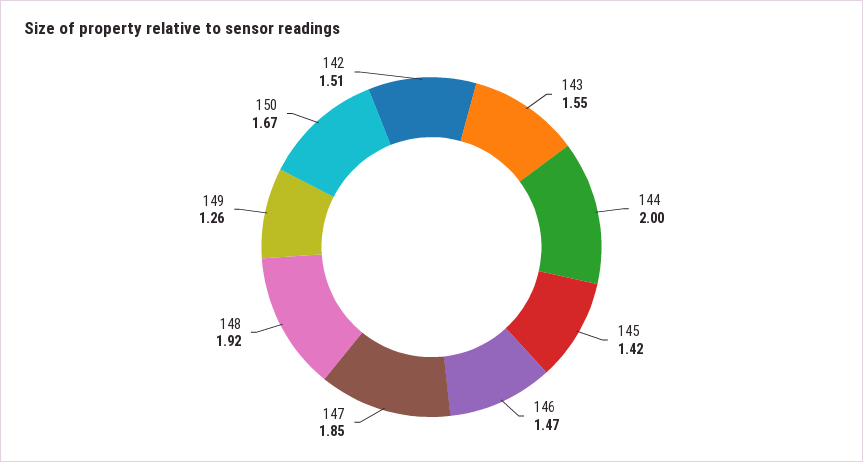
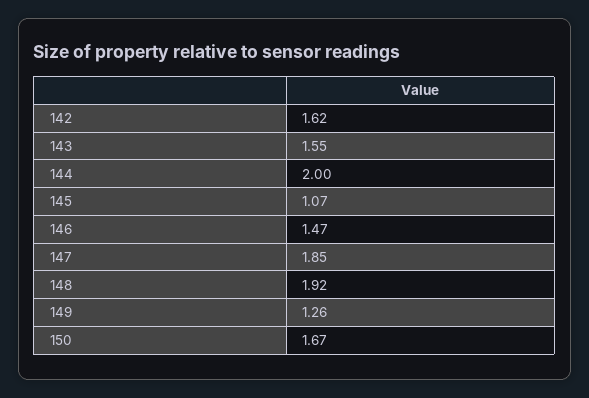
145: 1.42 -> 1.07
142: 1.51 -> 1.62

